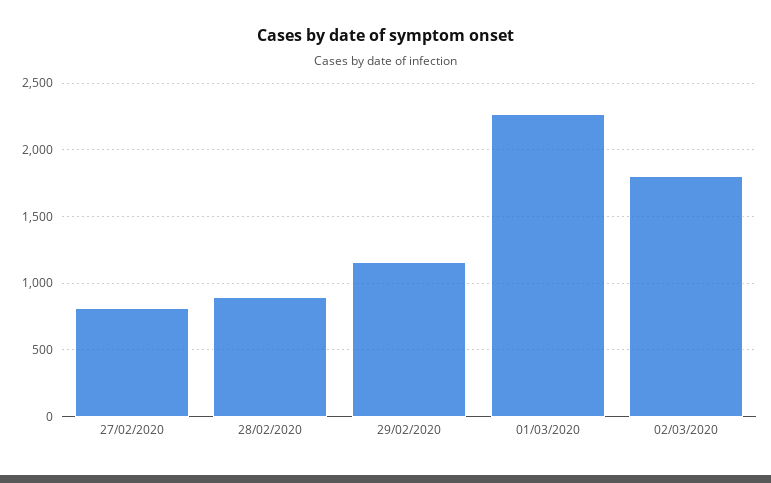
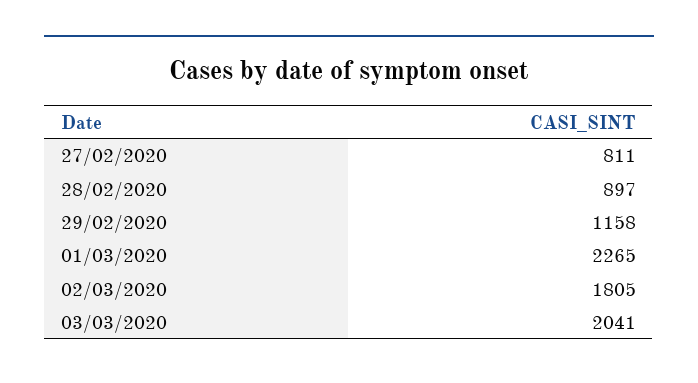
03/03/2020: none -> 2041

